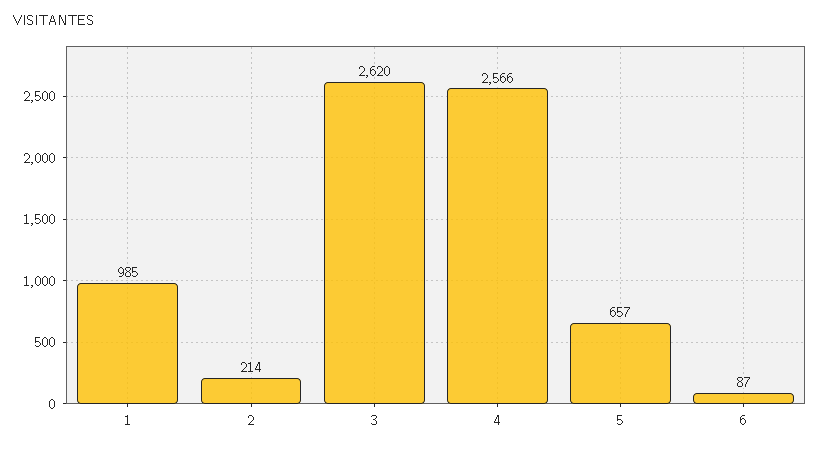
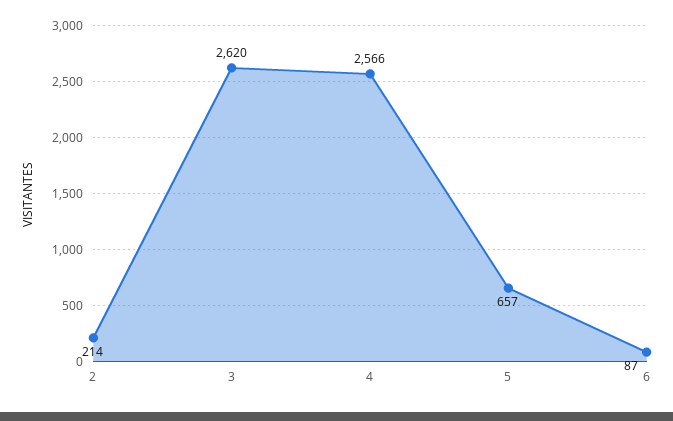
1: 985 -> none

